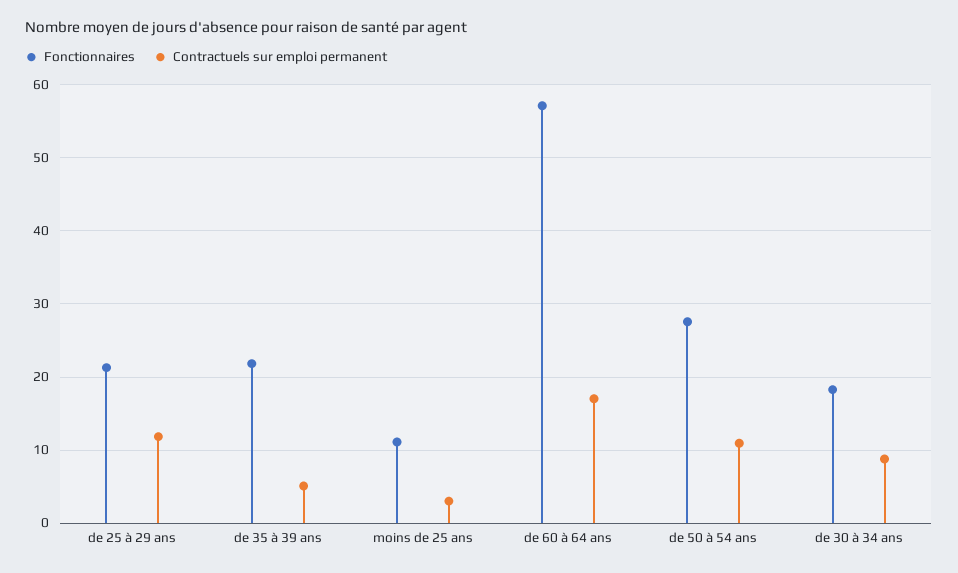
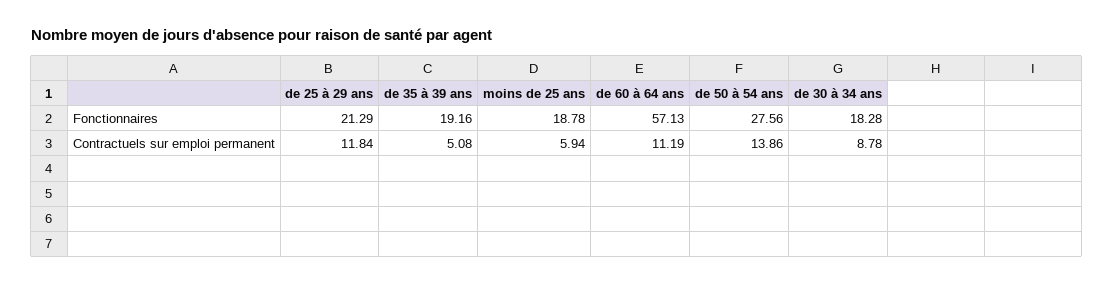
Fonctionnaires, de 35 à 39 ans: 22 -> 19.16
Fonctionnaires, moins de 25 ans: 11 -> 18.78
Contractuels sur emploi permanent, moins de 25 ans: 3 -> 5.94
Contractuels sur emploi permanent, de 60 à 64 ans: 17 -> 11.19
Contractuels sur emploi permanent, de 50 à 54 ans: 11 -> 13.86

